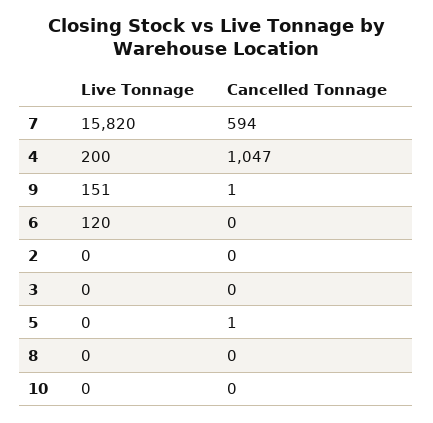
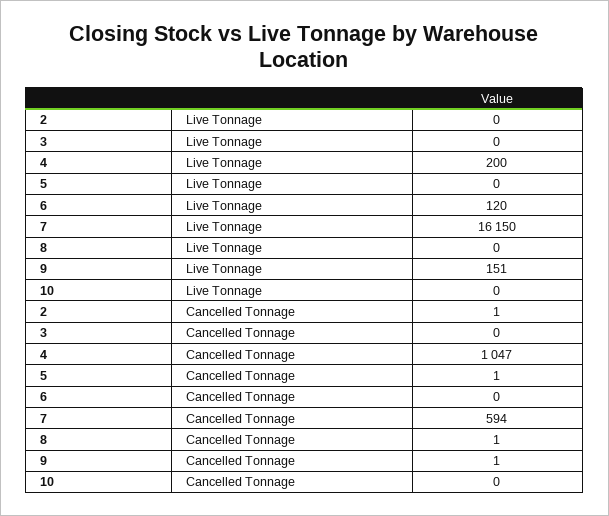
Live Tonnage, 7: 15820 -> 16150
Cancelled Tonnage, 2: 0 -> 1
Cancelled Tonnage, 8: 0 -> 1

